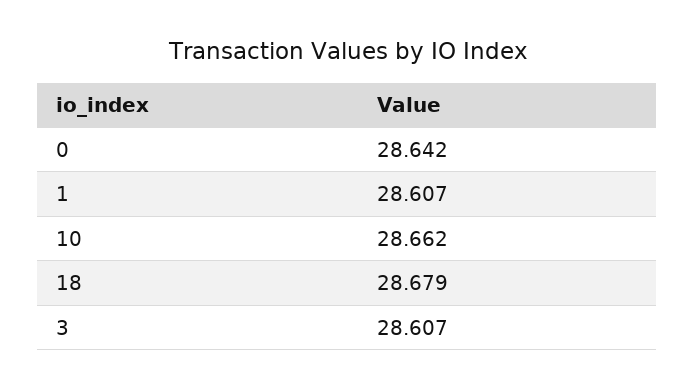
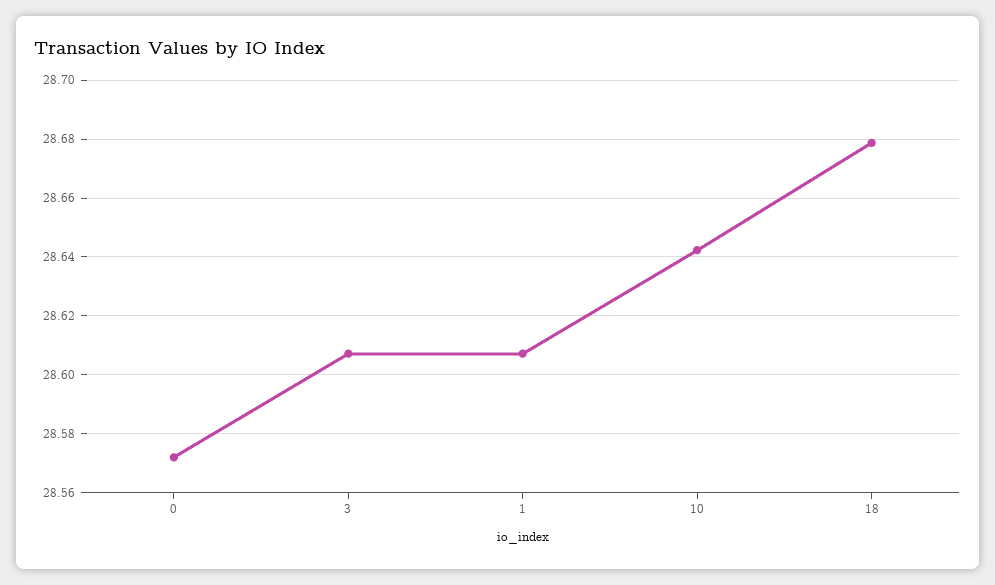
0: 28.642 -> 28.5725
10: 28.662 -> 28.6425

